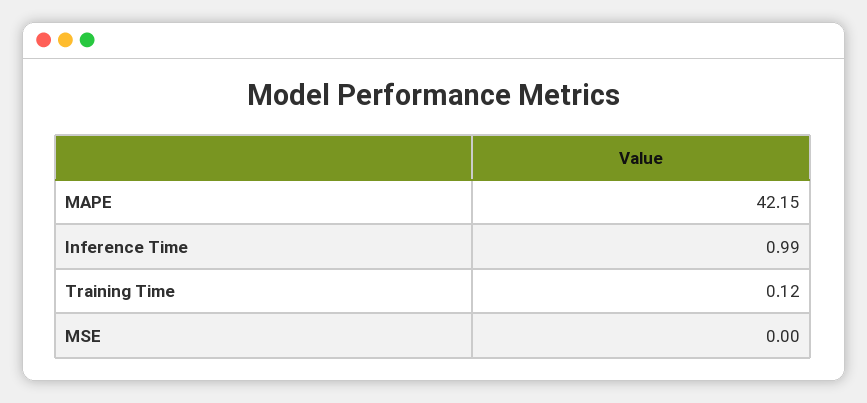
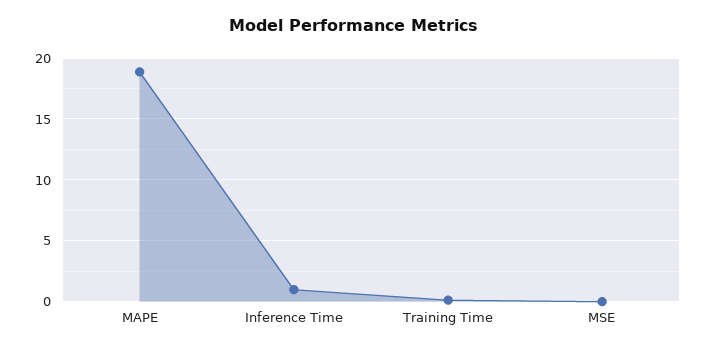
MAPE: 42.15 -> 19

